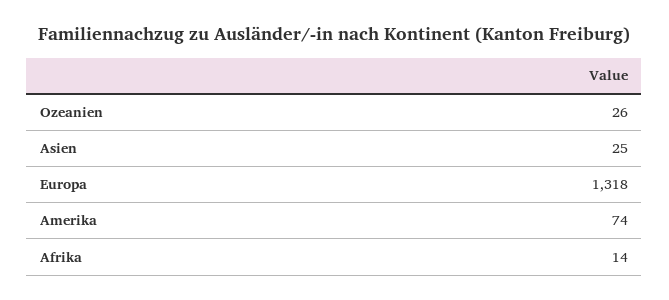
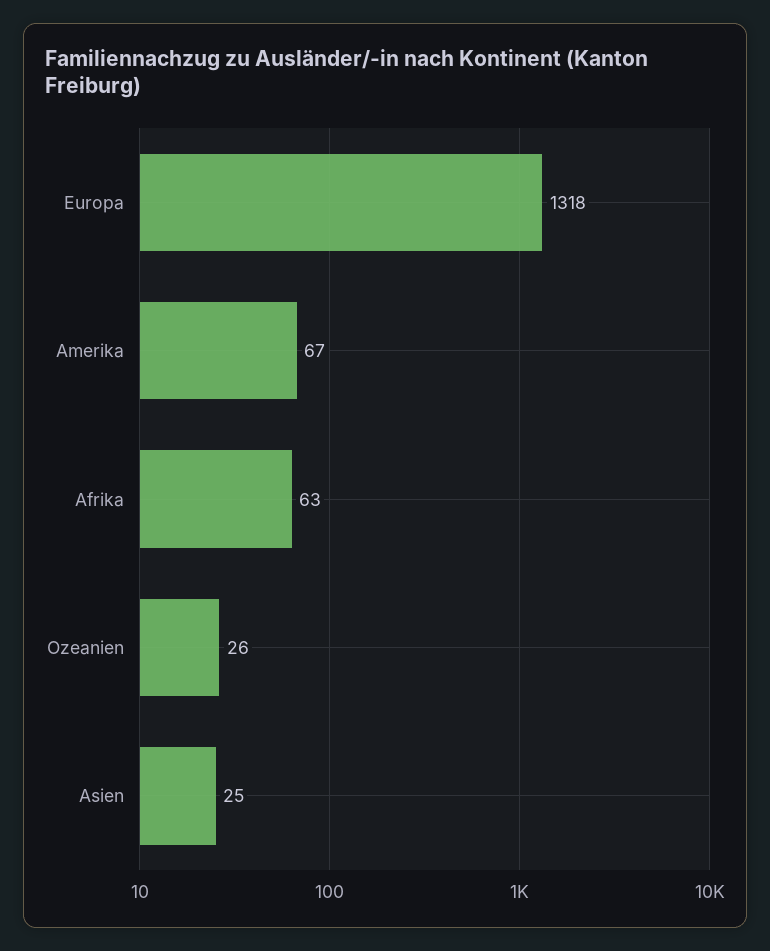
Amerika: 74 -> 67
Afrika: 14 -> 63

